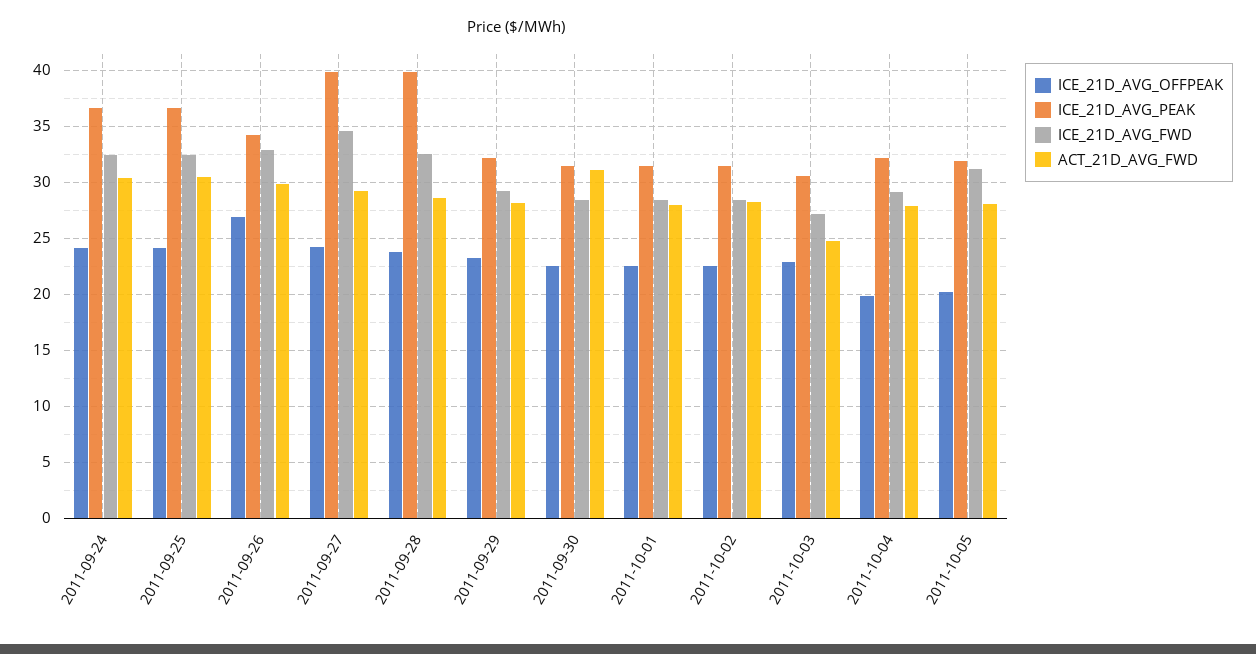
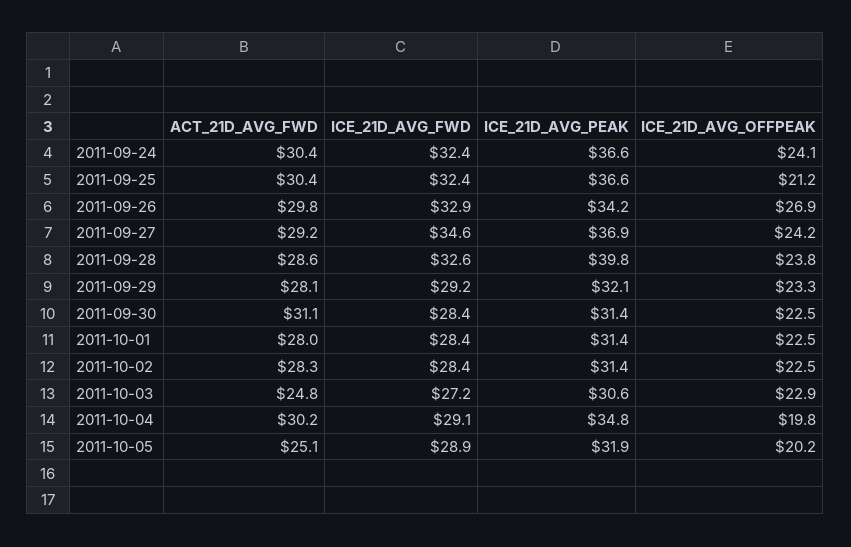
ICE_21D_AVG_OFFPEAK, 2011-09-25: 24 -> 21.2
ICE_21D_AVG_PEAK, 2011-09-27: 40 -> 36.9
ICE_21D_AVG_PEAK, 2011-10-04: 32 -> 34.8
ACT_21D_AVG_FWD, 2011-10-04: 28 -> 30.2
ICE_21D_AVG_FWD, 2011-10-05: 31 -> 28.9
ACT_21D_AVG_FWD, 2011-10-05: 28 -> 25.1

